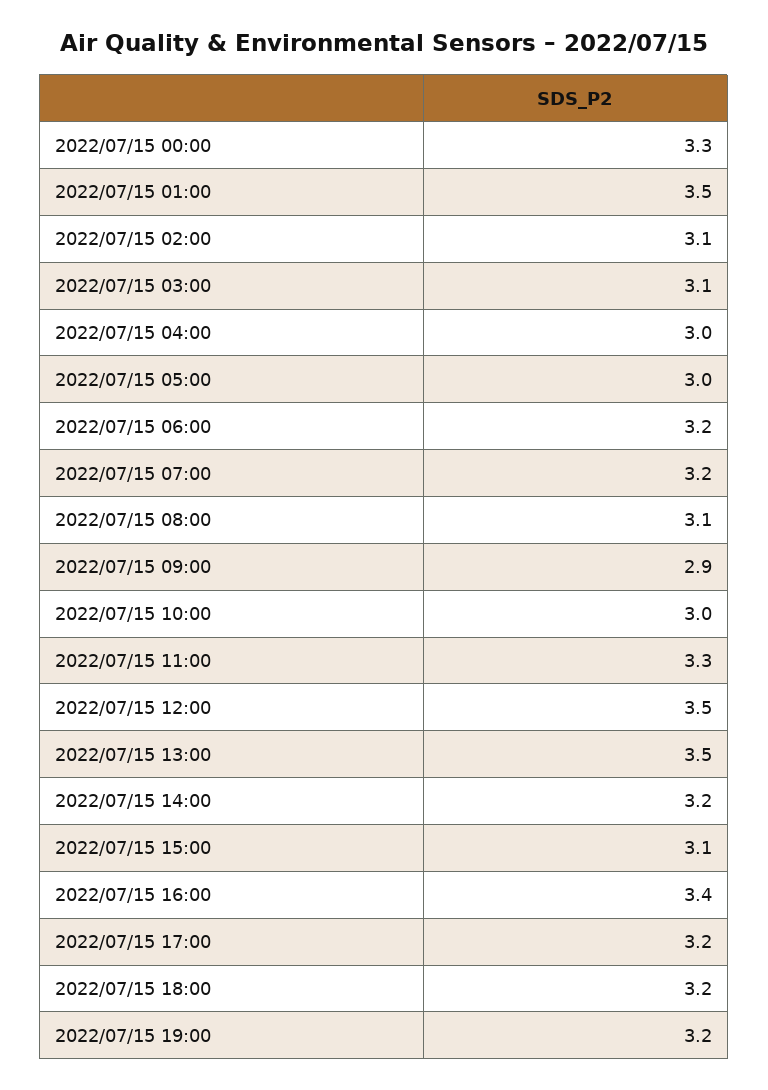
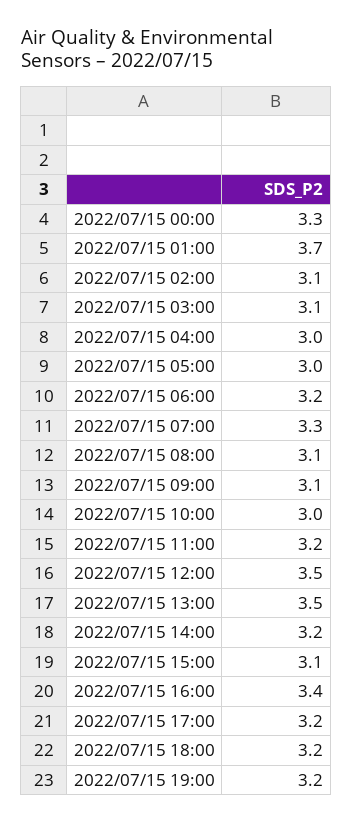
2022/07/15 01:00: 3.5 -> 3.7
2022/07/15 07:00: 3.2 -> 3.3
2022/07/15 09:00: 2.9 -> 3.1
2022/07/15 11:00: 3.3 -> 3.2

